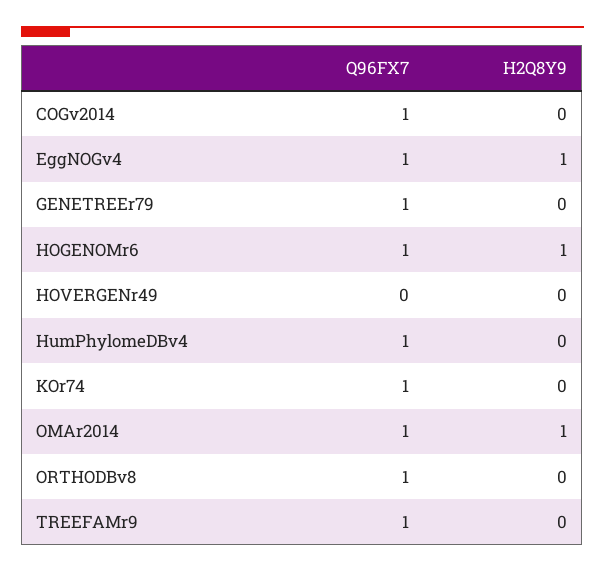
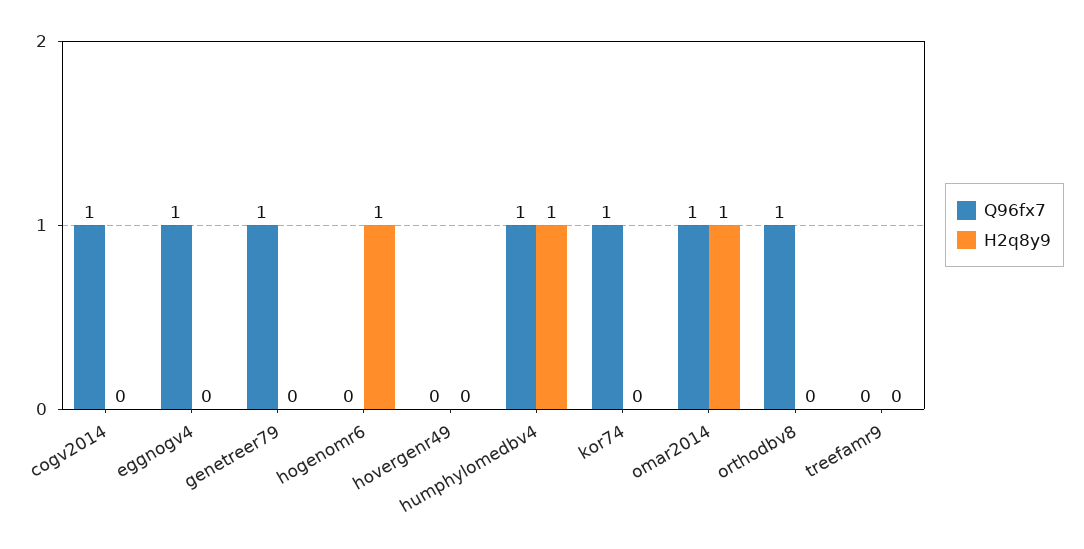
H2Q8Y9, EggNOGv4: 1 -> 0
Q96FX7, HOGENOMr6: 1 -> 0
H2Q8Y9, HumPhylomeDBv4: 0 -> 1
Q96FX7, TREEFAMr9: 1 -> 0

